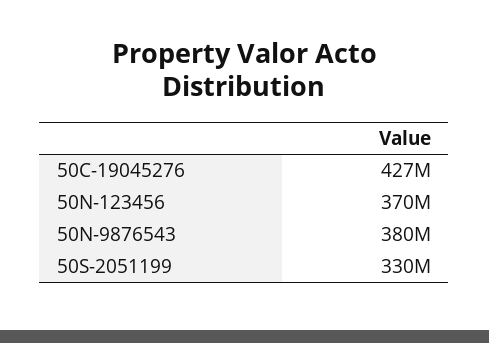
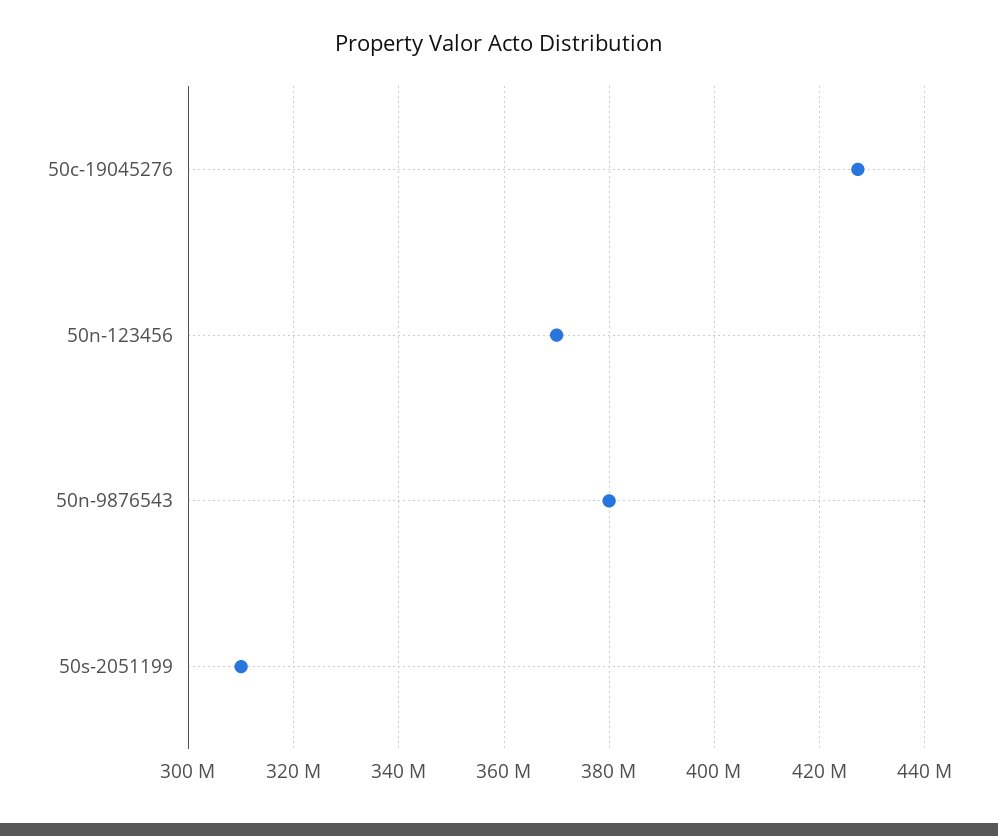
50S-2051199: 330000000 -> 310000000

